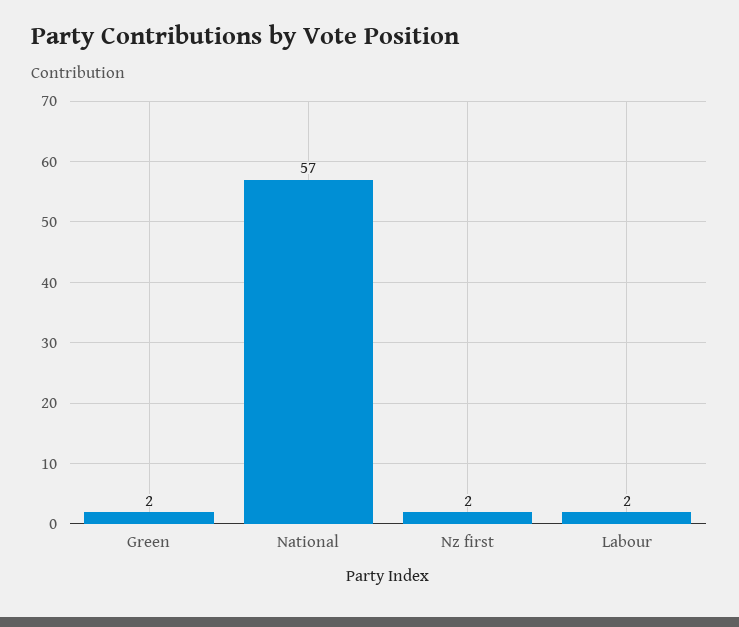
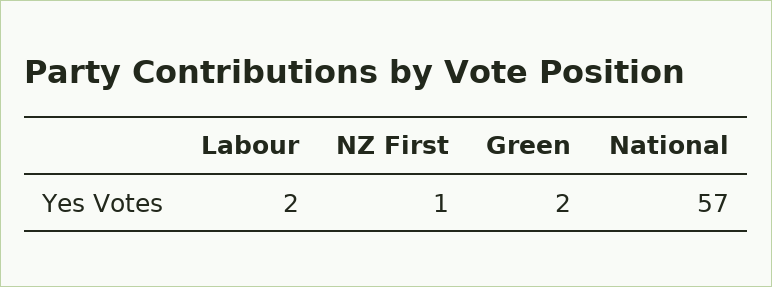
Nz first: 2 -> 1

